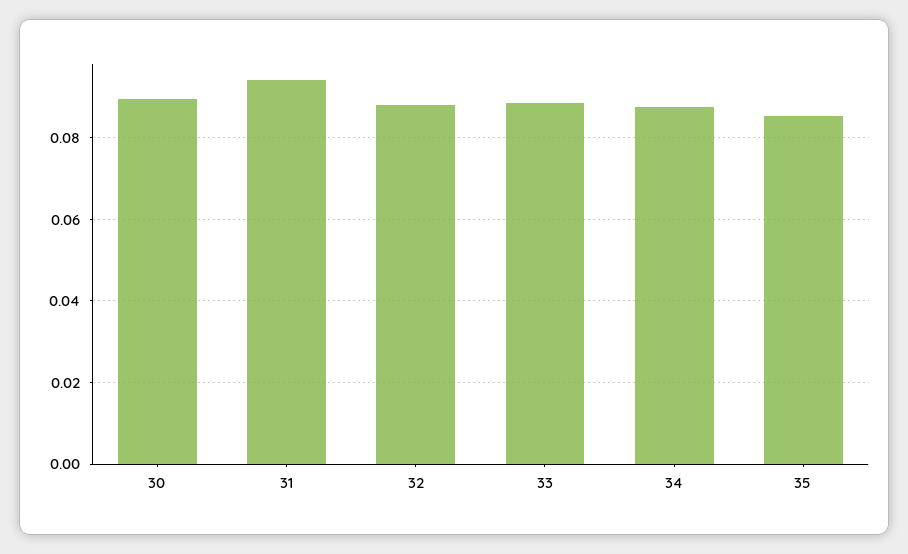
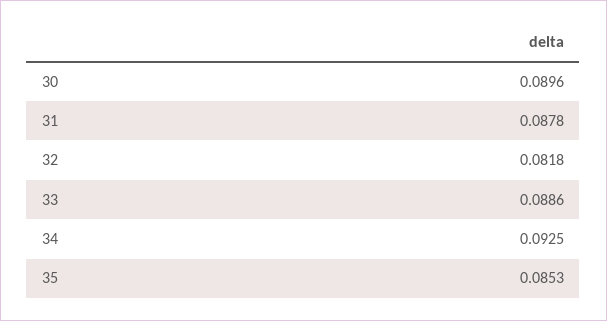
31: 0.094 -> 0.0878
32: 0.088 -> 0.0818
34: 0.088 -> 0.0925

